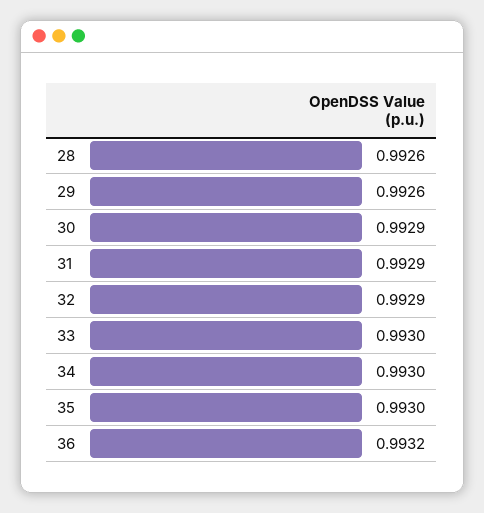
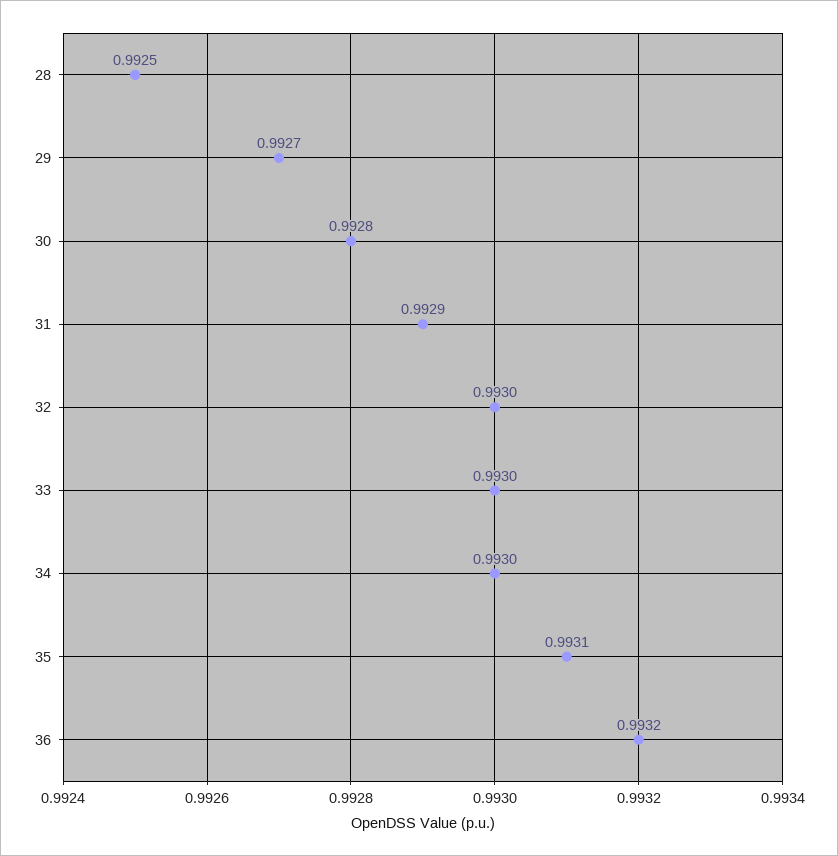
28: 0.9926 -> 0.9925
29: 0.9926 -> 0.9927
30: 0.9929 -> 0.9928
32: 0.9929 -> 0.993
35: 0.993 -> 0.9931

